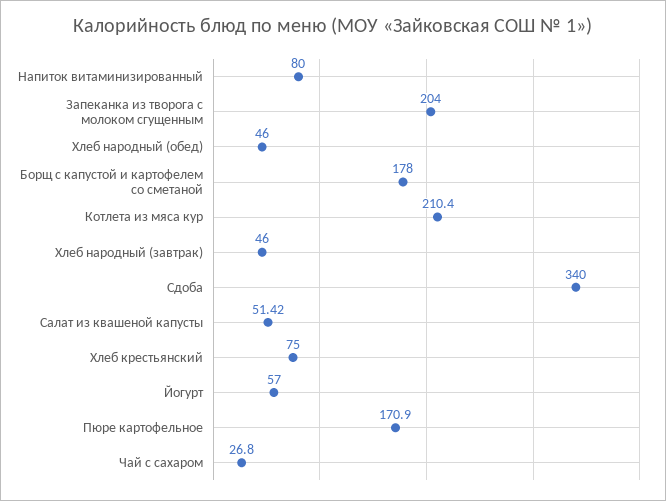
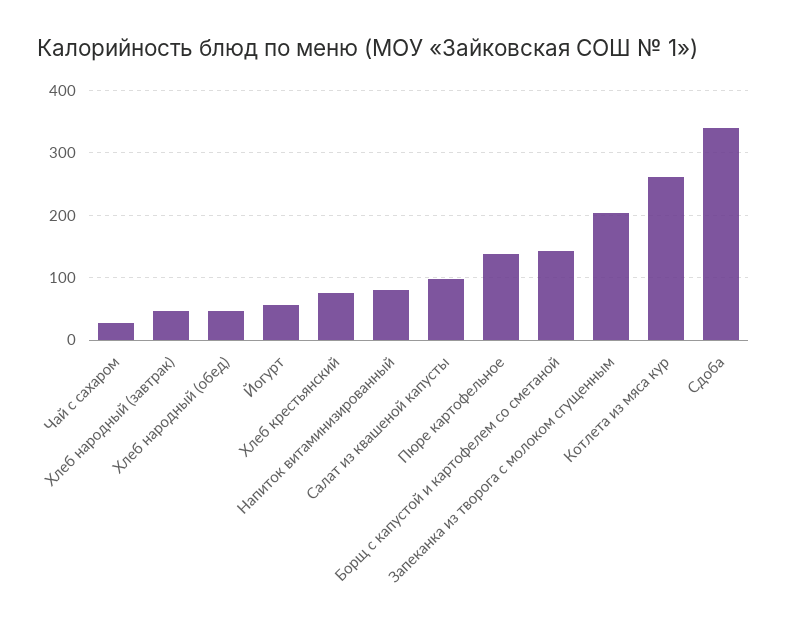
Борщ с капустой и картофелем со сметаной: 178 -> 140
Котлета из мяса кур: 210.4 -> 260
Салат из квашеной капусты: 51.42 -> 100
Пюре картофельное: 170.9 -> 140

